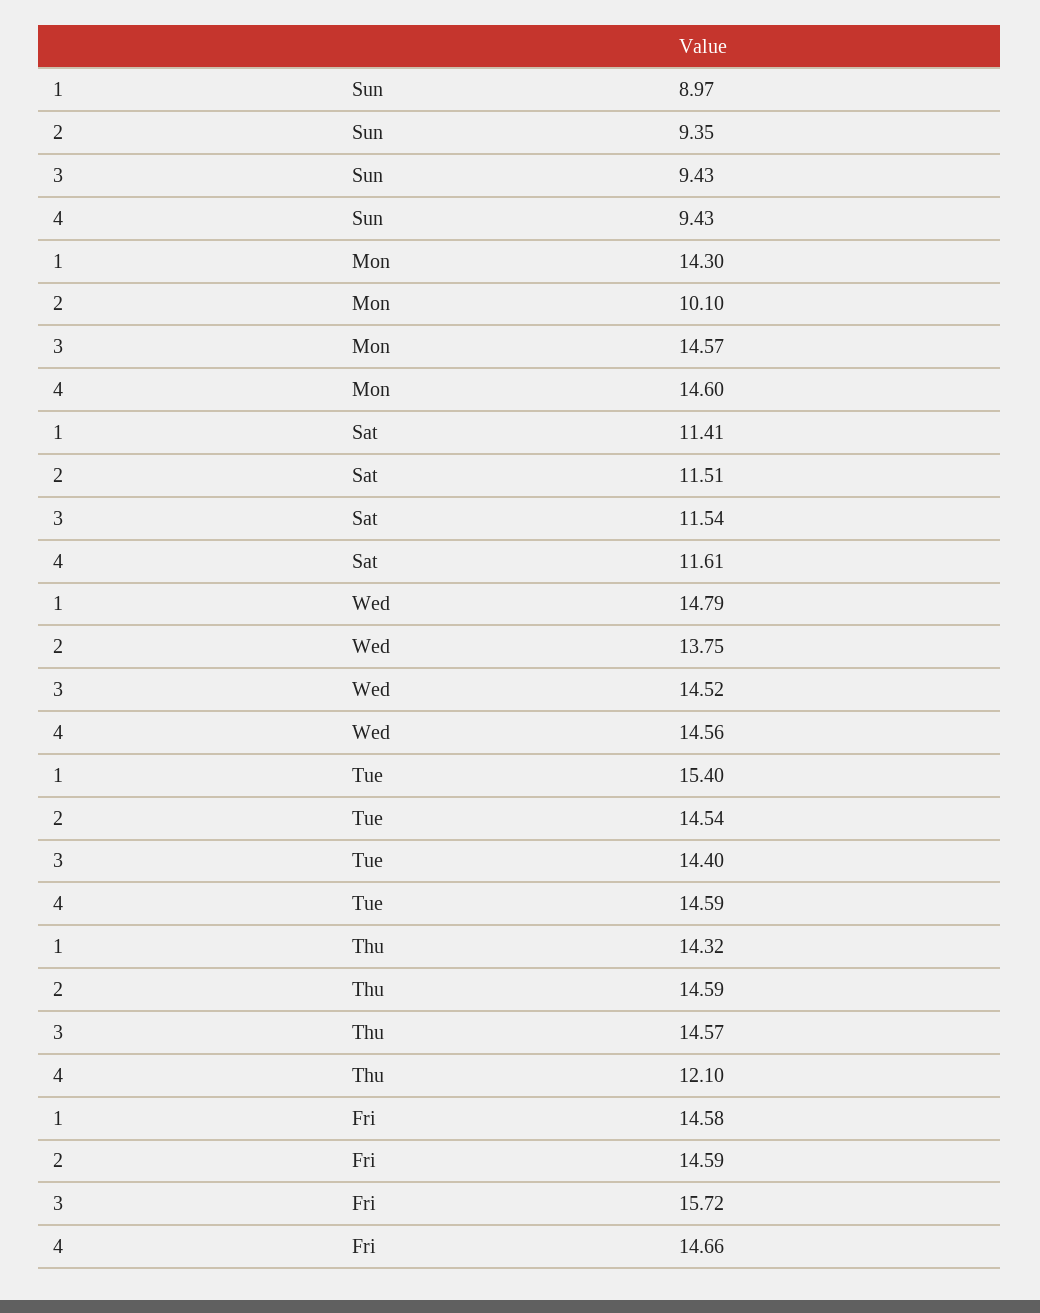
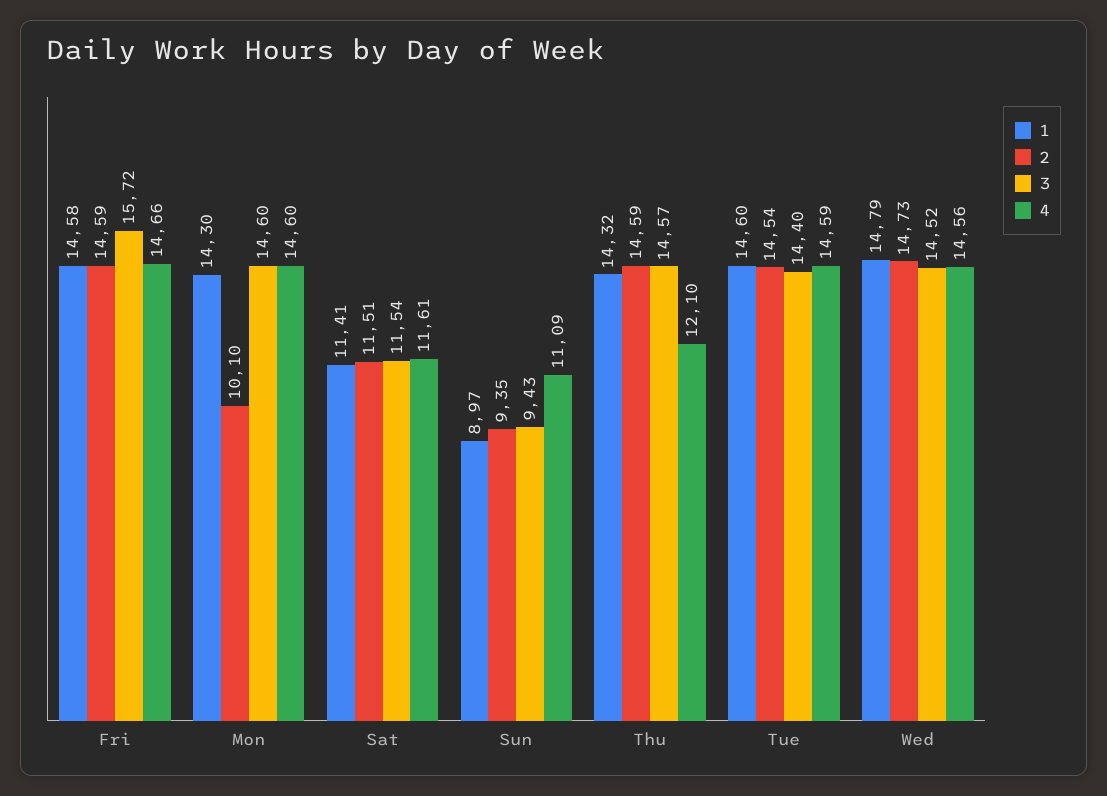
4, Sun: 9.43 -> 11.09
3, Mon: 14.57 -> 14.6
2, Wed: 13.75 -> 14.73
1, Tue: 15.4 -> 14.6

